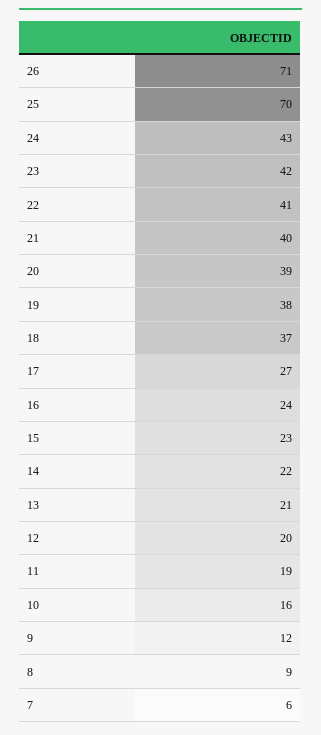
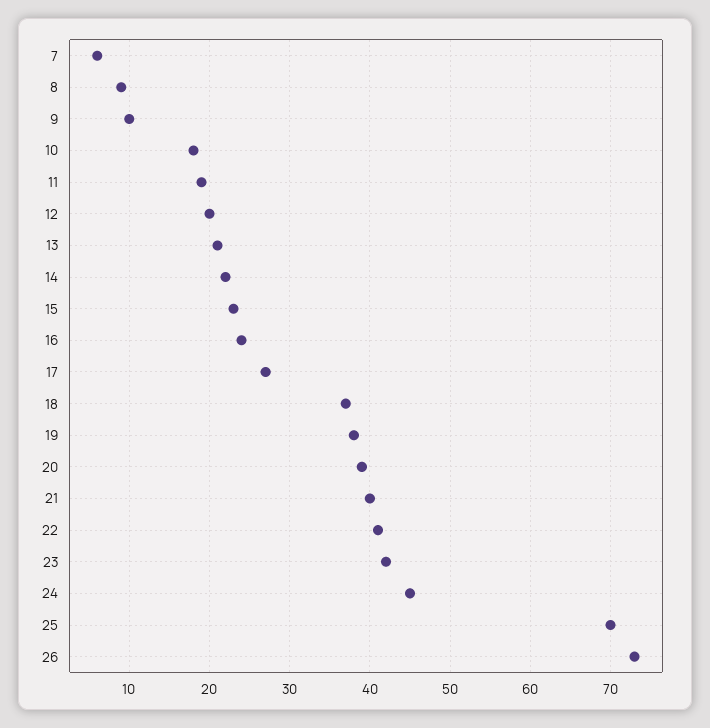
26: 71 -> 73
24: 43 -> 45
10: 16 -> 18
9: 12 -> 10

